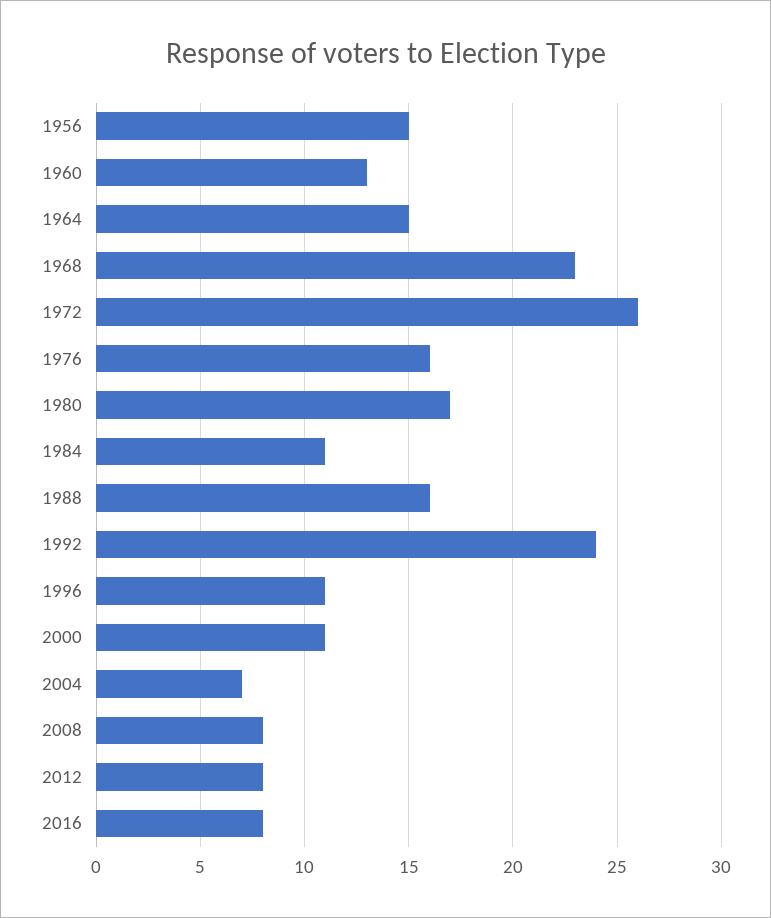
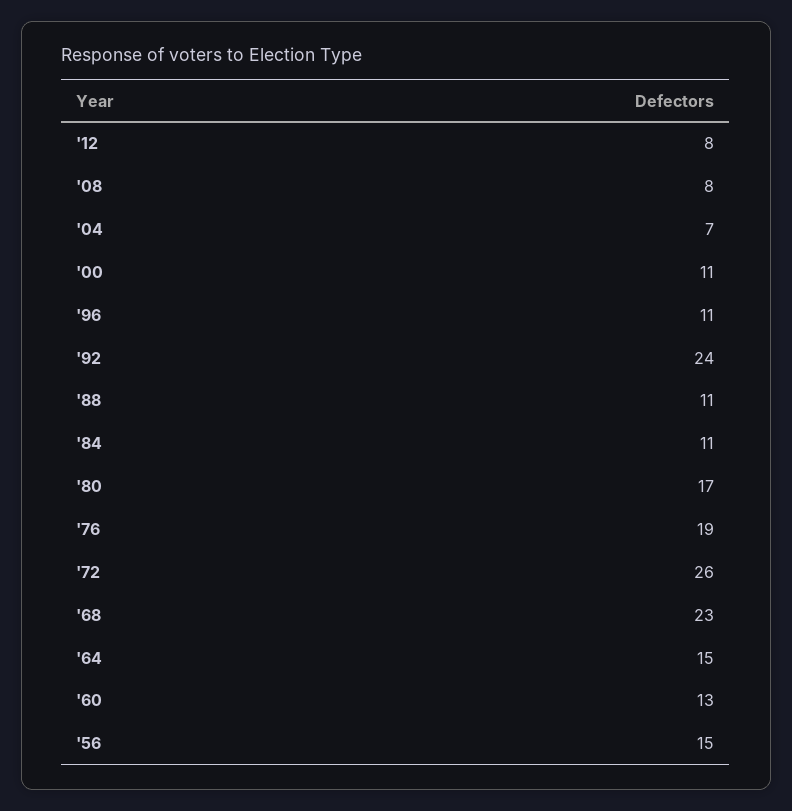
1976: 16 -> 19
1988: 16 -> 11
2016: 8 -> none

